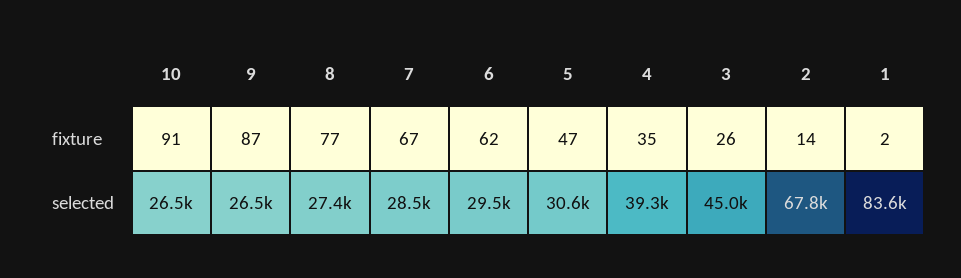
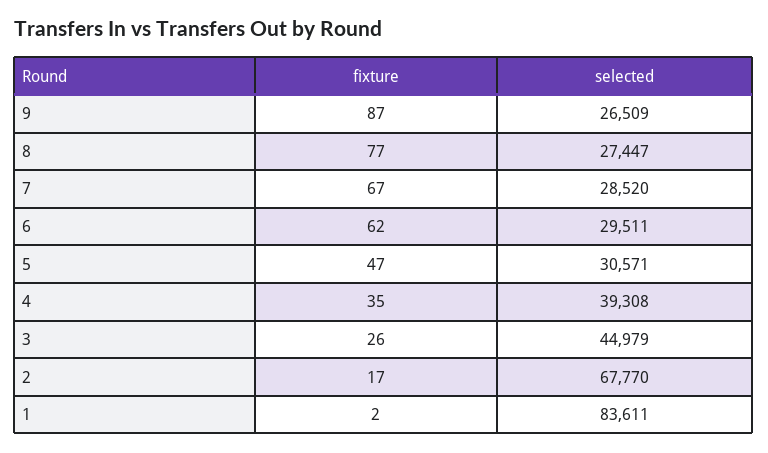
10, fixture: 91 -> none
2, fixture: 14 -> 17
10, selected: 26500 -> none

